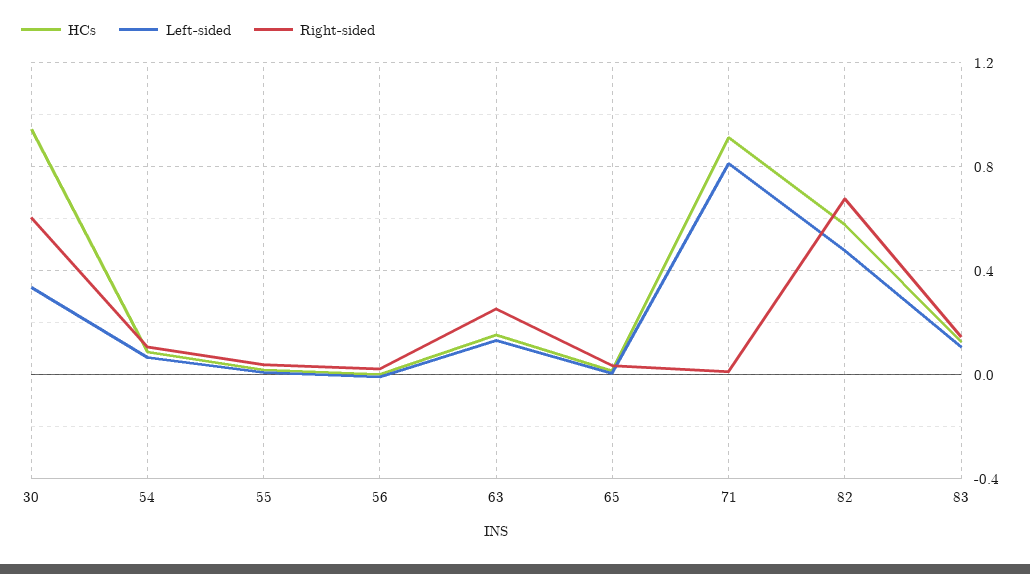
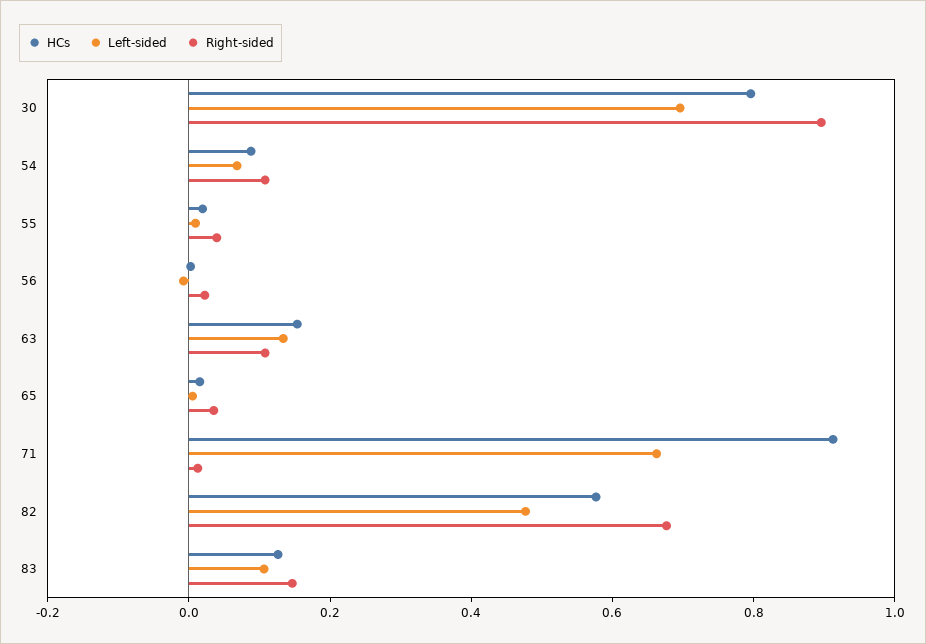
HCs, 30: 0.95 -> 0.8
Left-sided, 30: 0.35 -> 0.7
Right-sided, 30: 0.6 -> 0.9
Right-sided, 63: 0.25 -> 0.1
Left-sided, 71: 0.8 -> 0.65

